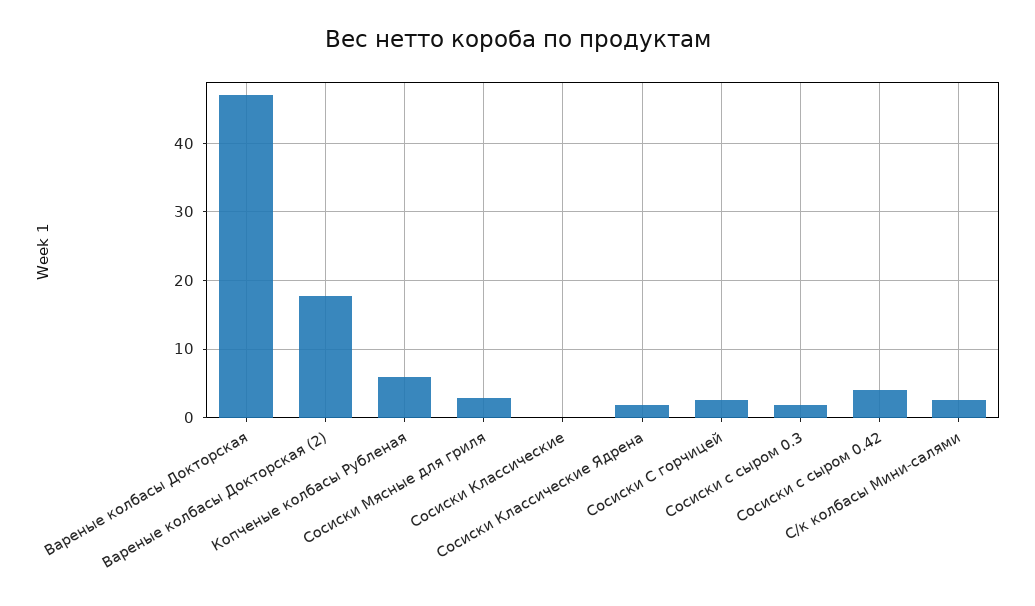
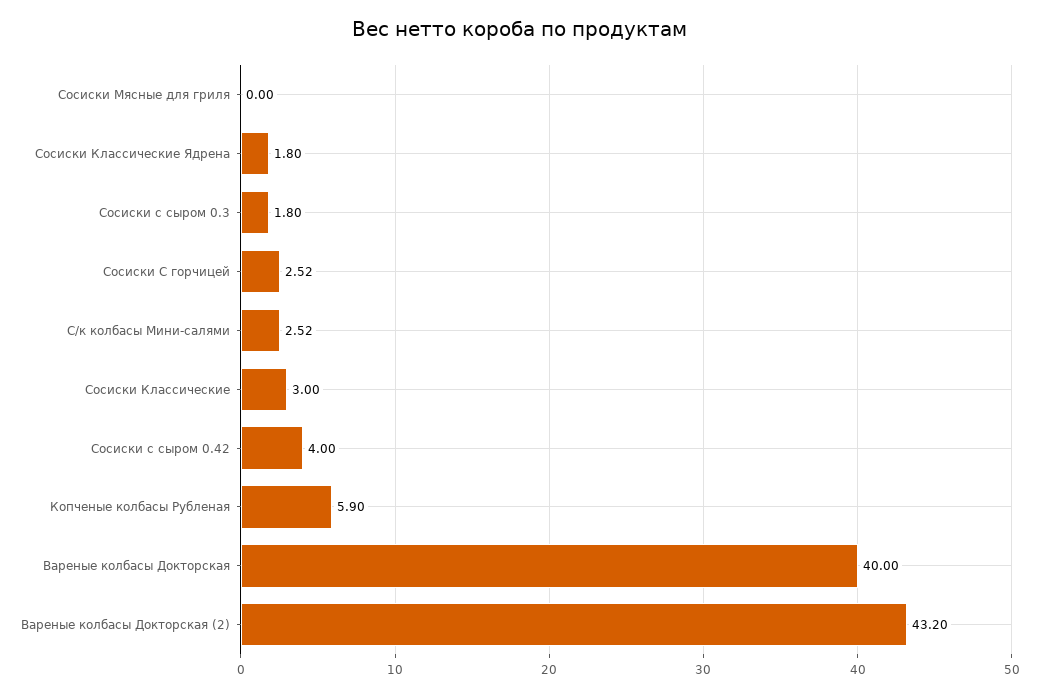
Вареные колбасы Докторская: 47 -> 40
Вареные колбасы Докторская (2): 18 -> 43.2
Сосиски Мясные для гриля: 3 -> 0
Сосиски Классические: 0 -> 3

